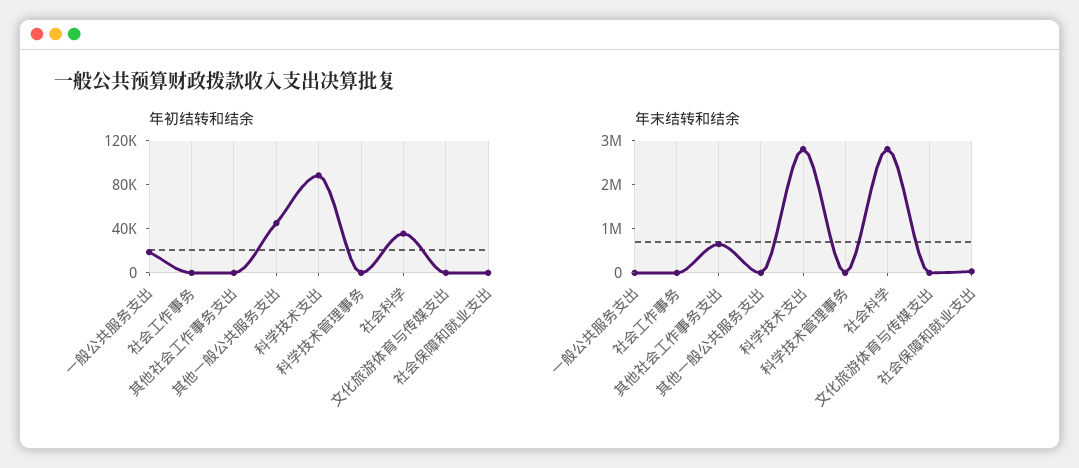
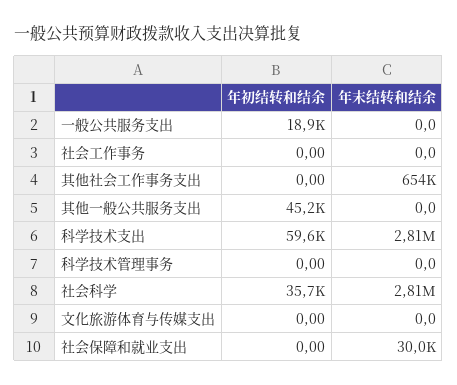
年初结转和结余, 科学技术支出: 90000 -> 59600

